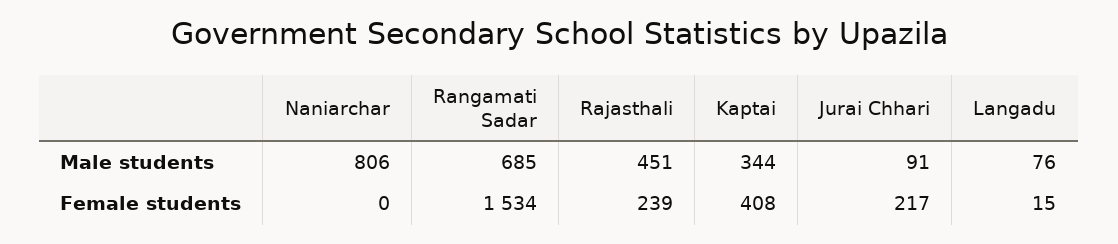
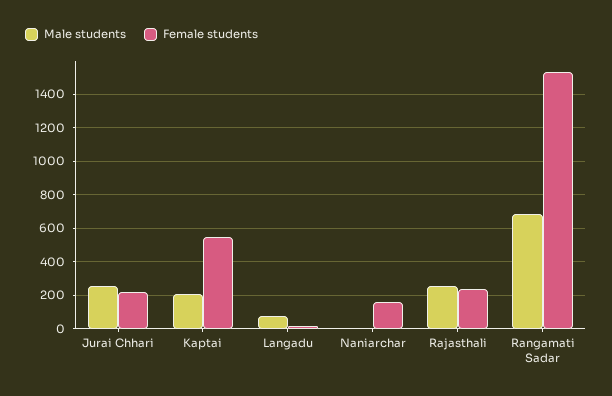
Male students, Naniarchar: 806 -> 0
Male students, Rajasthali: 451 -> 250
Male students, Kaptai: 344 -> 200
Male students, Jurai Chhari: 91 -> 250
Female students, Naniarchar: 0 -> 150
Female students, Kaptai: 408 -> 550

